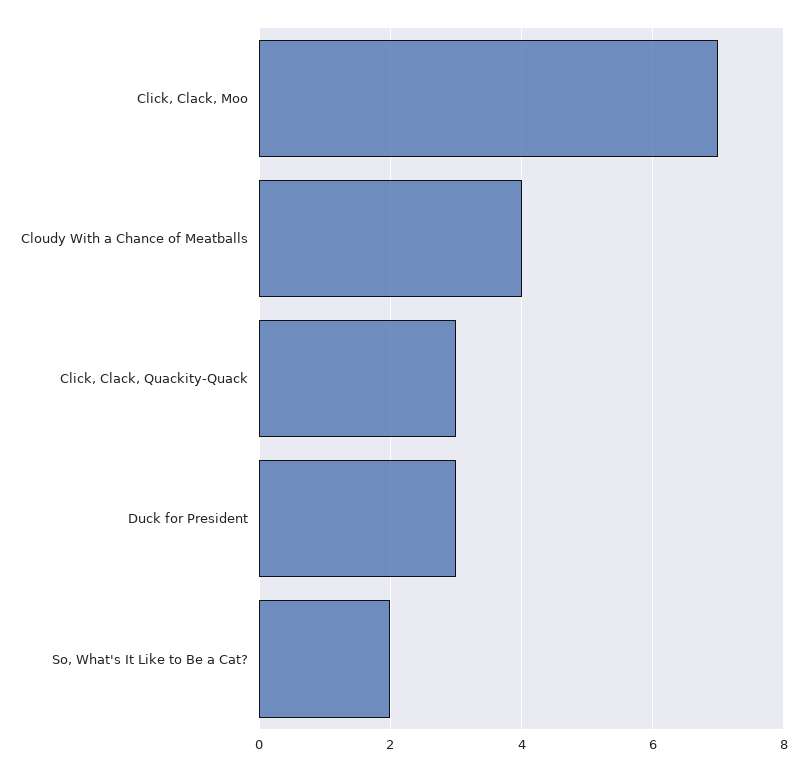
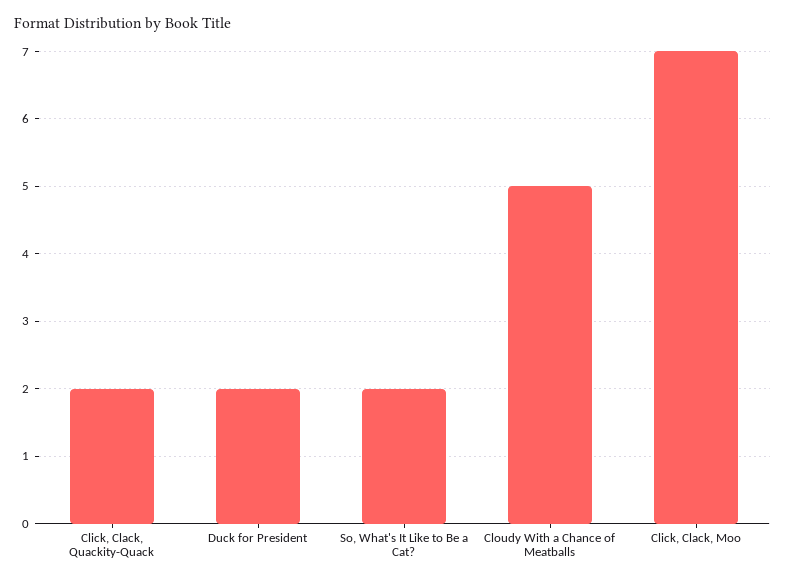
Cloudy With a Chance of Meatballs: 4 -> 5
Click, Clack, Quackity-Quack: 3 -> 2
Duck for President: 3 -> 2

